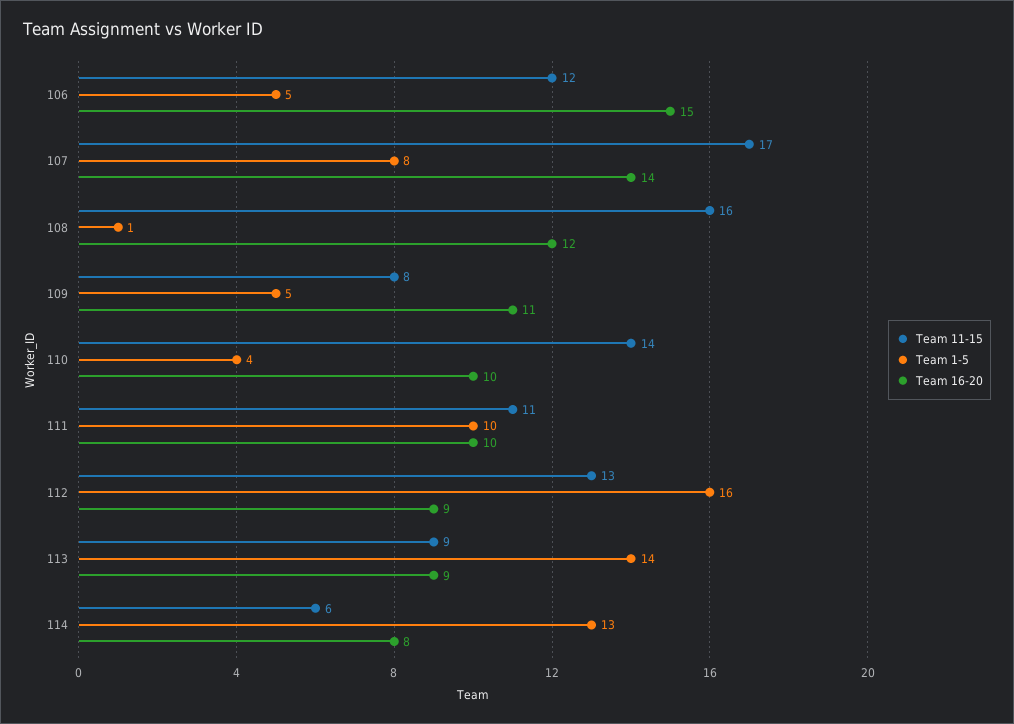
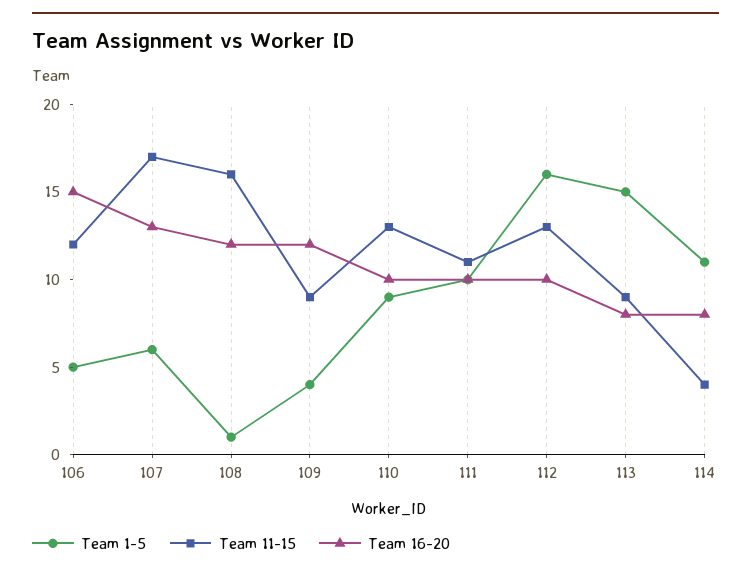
Team 1-5, 107: 8 -> 6
Team 16-20, 107: 14 -> 13
Team 11-15, 109: 8 -> 9
Team 1-5, 109: 5 -> 4
Team 16-20, 109: 11 -> 12
Team 11-15, 110: 14 -> 13
Team 1-5, 110: 4 -> 9
Team 16-20, 112: 9 -> 10
Team 1-5, 113: 14 -> 15
Team 16-20, 113: 9 -> 8
Team 11-15, 114: 6 -> 4
Team 1-5, 114: 13 -> 11

